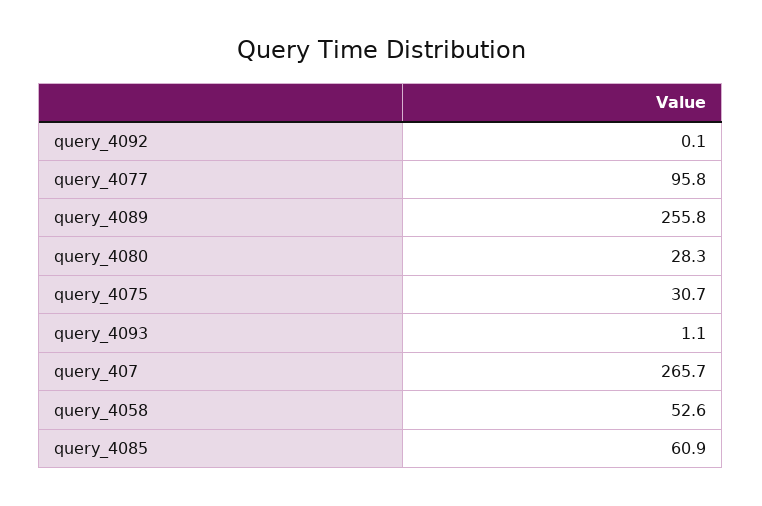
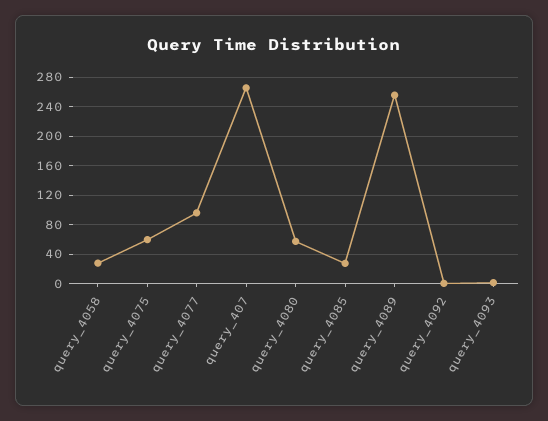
query_4080: 28.3 -> 60
query_4075: 30.7 -> 60
query_4058: 52.6 -> 30
query_4085: 60.9 -> 30

